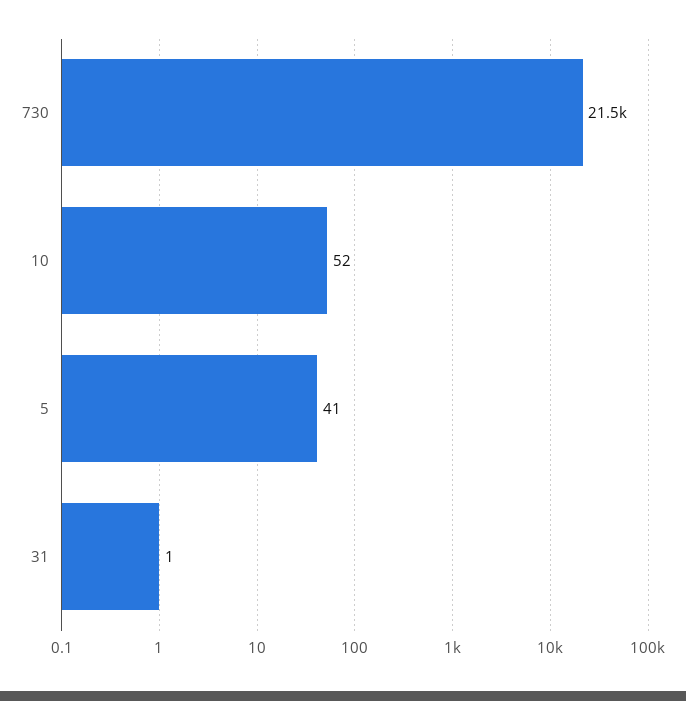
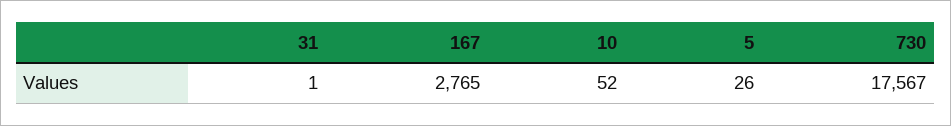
730: 21500 -> 17567
5: 41 -> 26
167: none -> 2765

